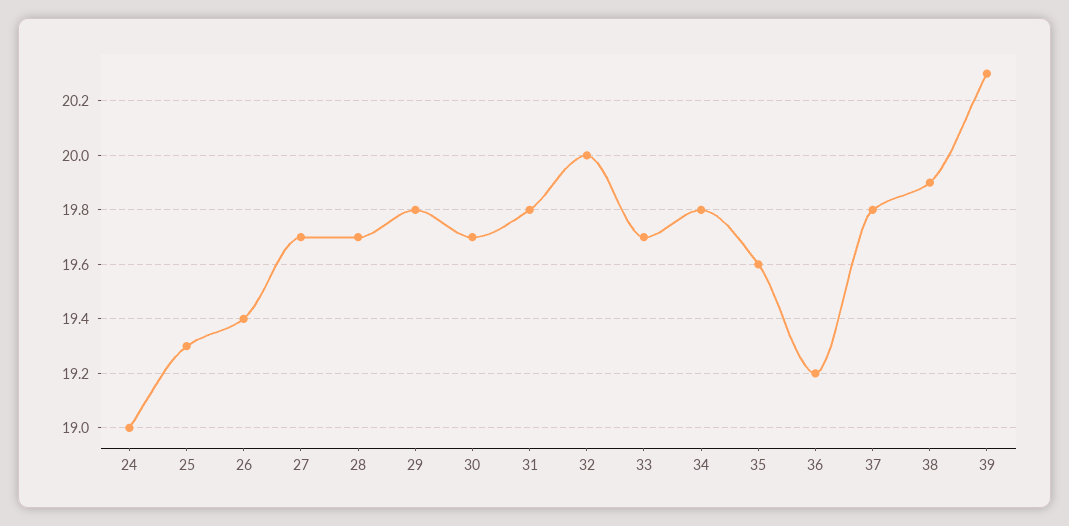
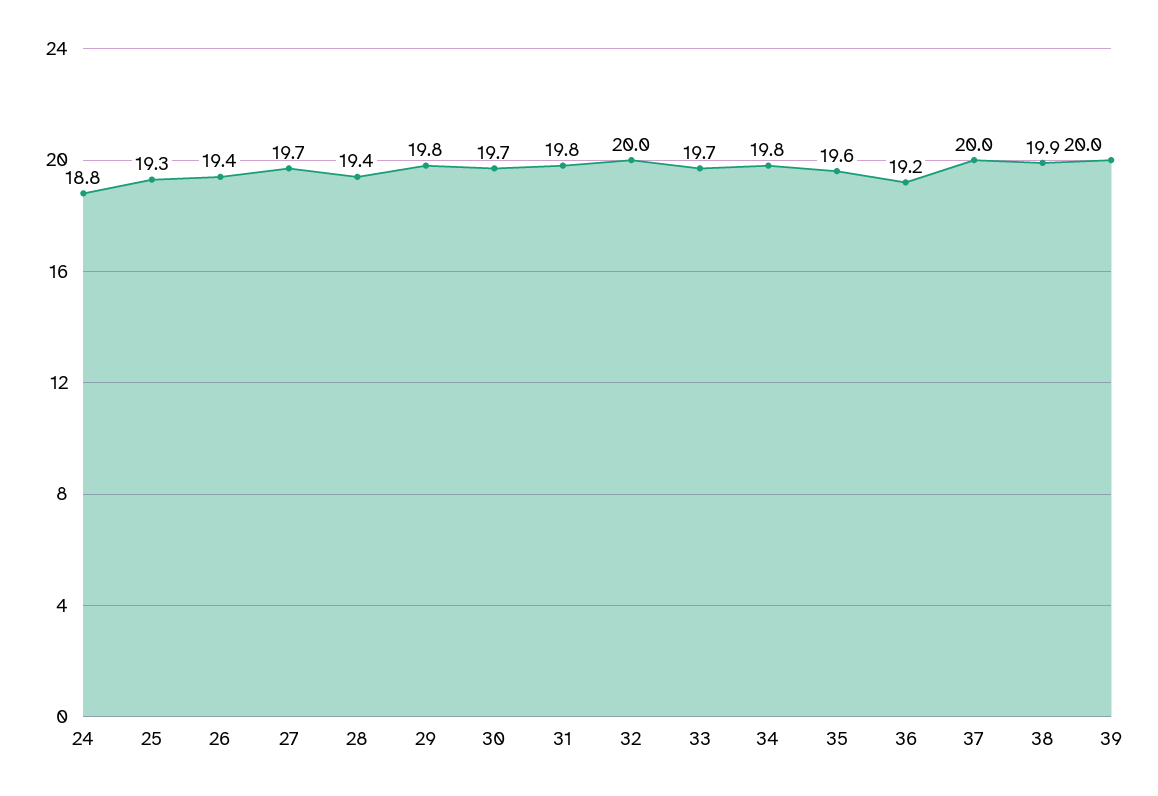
24: 19 -> 18.8
28: 19.7 -> 19.4
37: 19.8 -> 20
39: 20.3 -> 20

